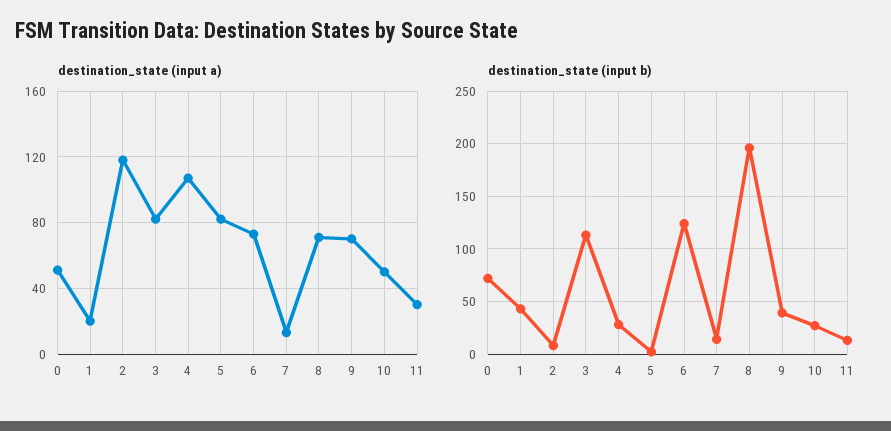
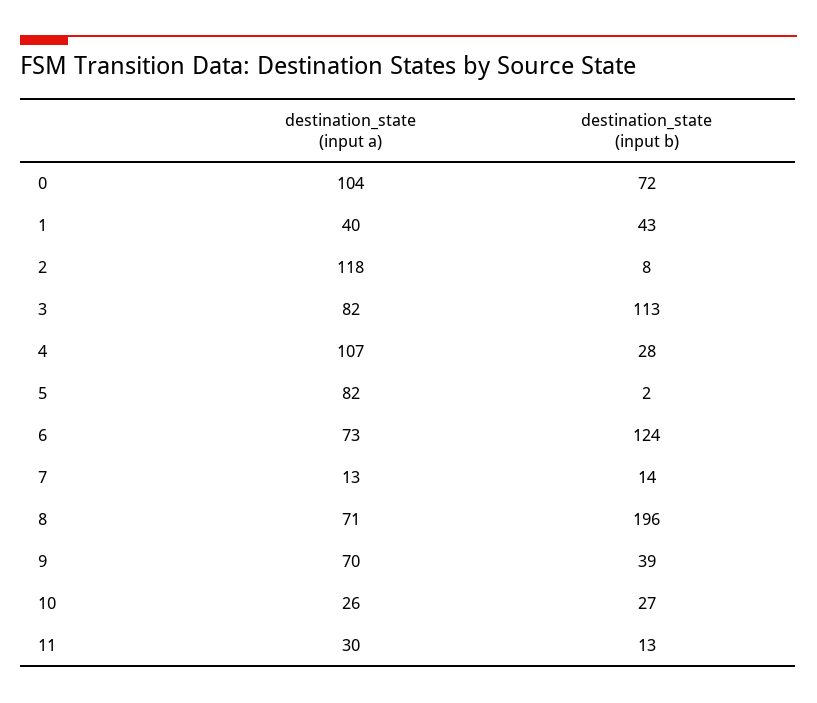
destination_state (input a), 0: 50 -> 104
destination_state (input a), 1: 20 -> 40
destination_state (input a), 10: 50 -> 26

